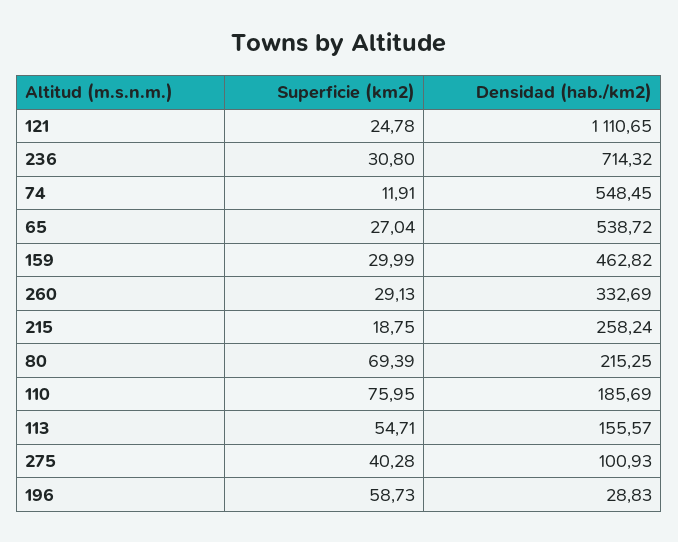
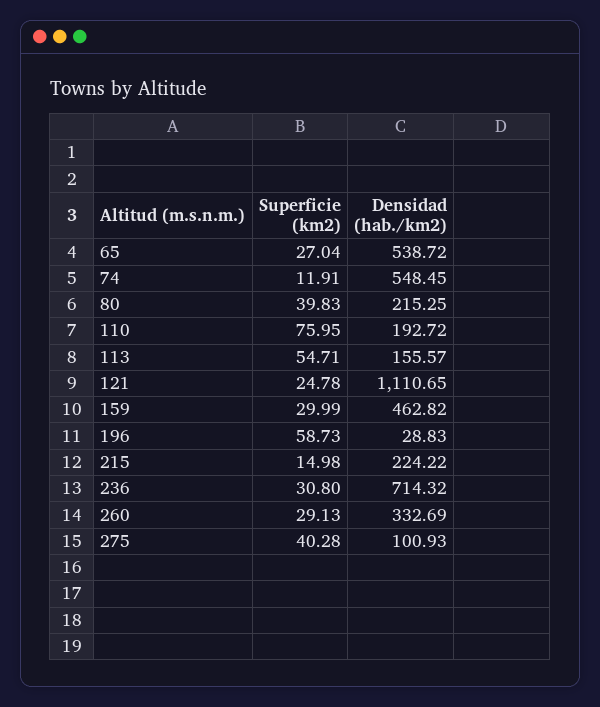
Superficie (km2), 215: 18.75 -> 14.98
Densidad (hab./km2), 215: 258.24 -> 224.22
Superficie (km2), 80: 69.39 -> 39.83
Densidad (hab./km2), 110: 185.69 -> 192.72

